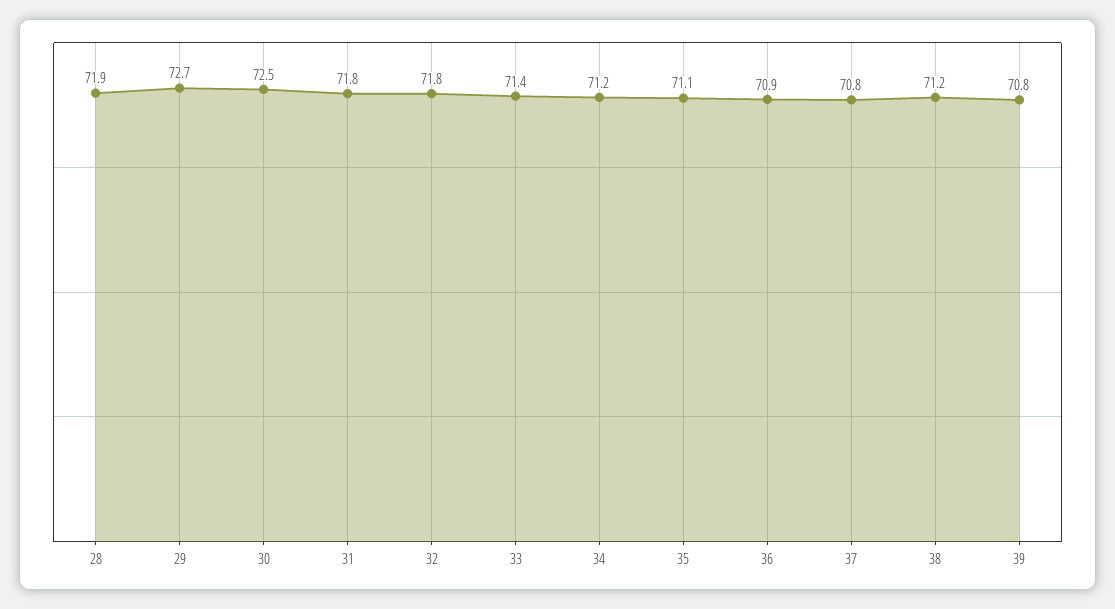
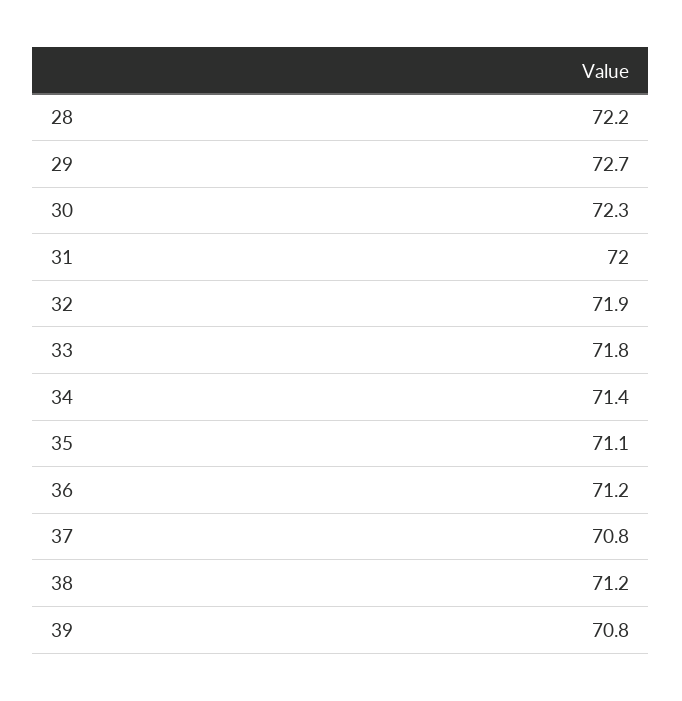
28: 71.9 -> 72.2
30: 72.5 -> 72.3
31: 71.8 -> 72
32: 71.8 -> 71.9
33: 71.4 -> 71.8
34: 71.2 -> 71.4
36: 70.9 -> 71.2

